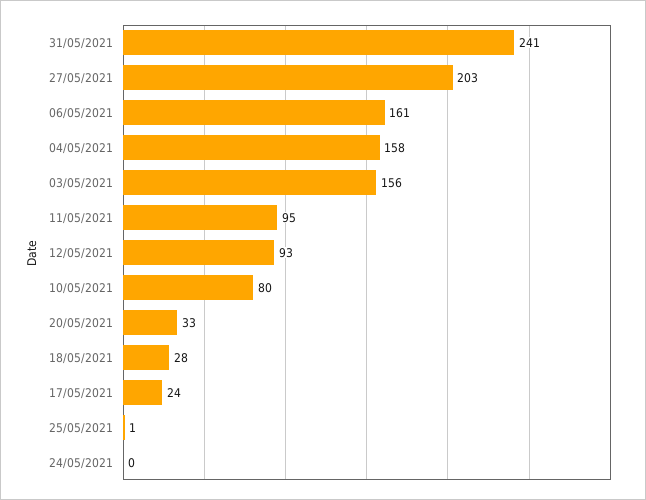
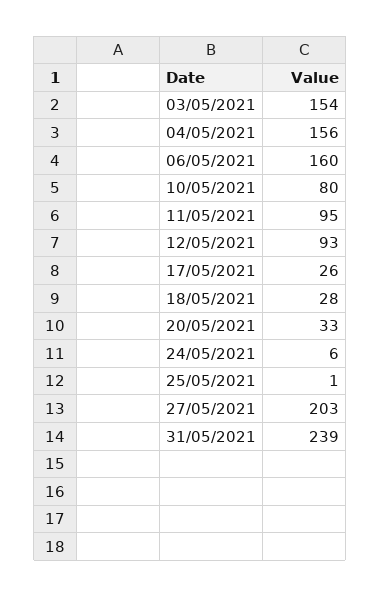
31/05/2021: 241 -> 239
06/05/2021: 161 -> 160
04/05/2021: 158 -> 156
03/05/2021: 156 -> 154
17/05/2021: 24 -> 26
24/05/2021: 0 -> 6

